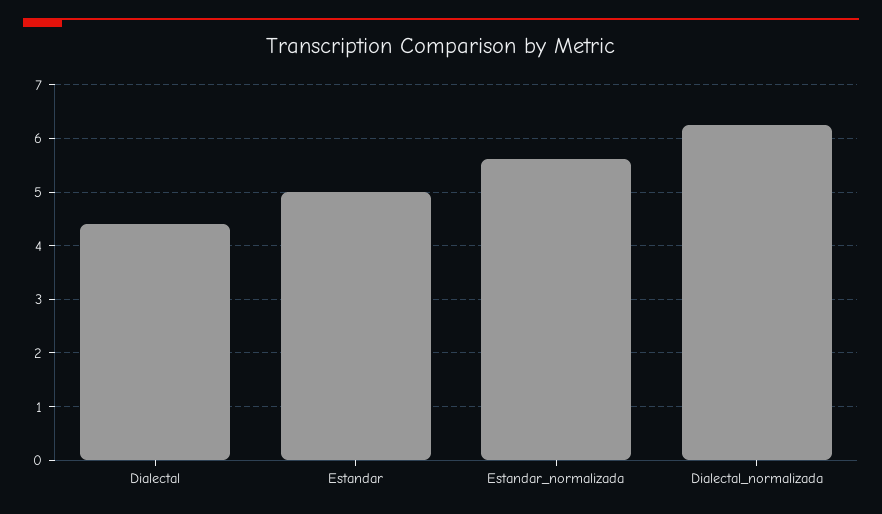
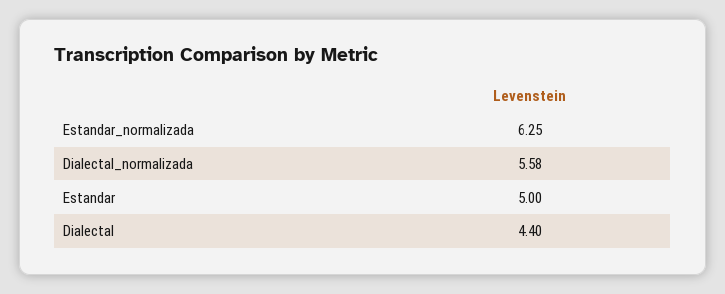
Estandar_normalizada: 5.6 -> 6.25
Dialectal_normalizada: 6.2 -> 5.58

